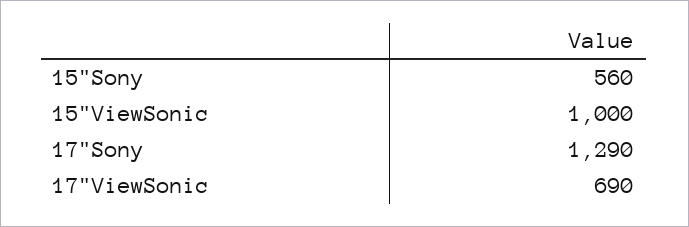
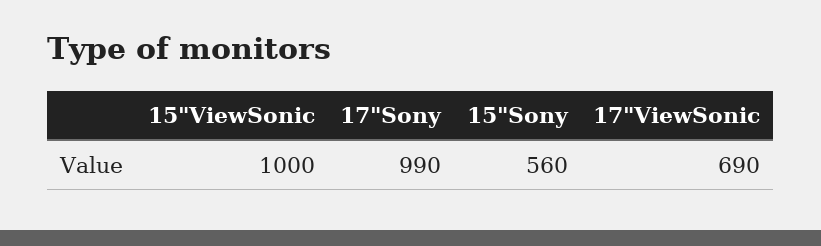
17"Sony: 1290 -> 990

